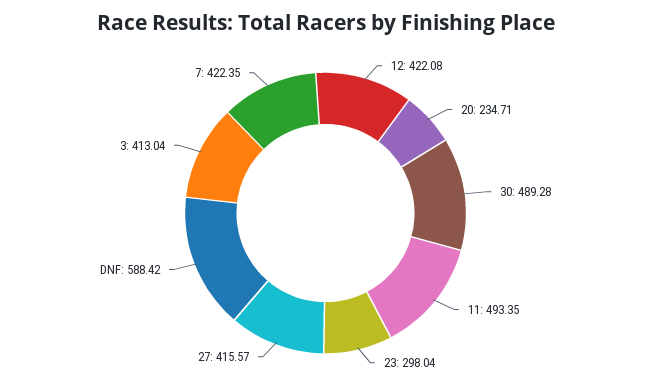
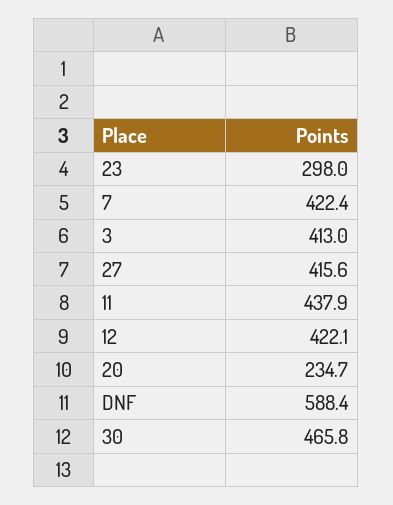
30: 489.28 -> 465.8
11: 493.35 -> 437.9

